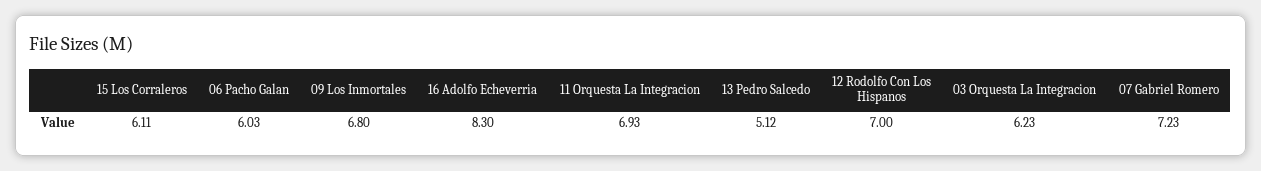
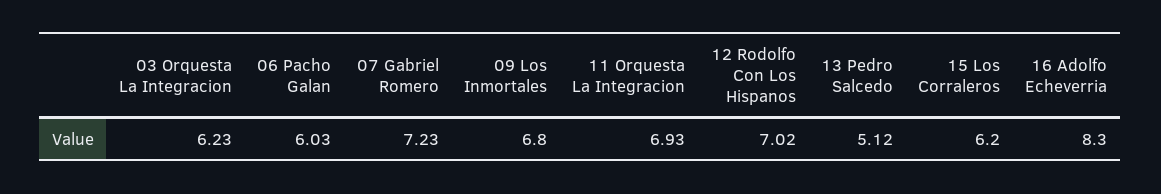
15 Los Corraleros: 6.11 -> 6.2
12 Rodolfo Con Los Hispanos: 7 -> 7.02

